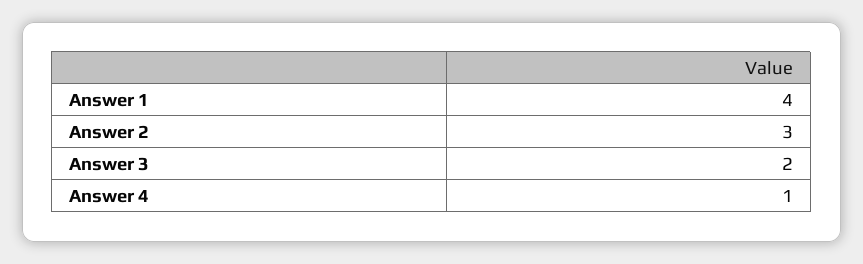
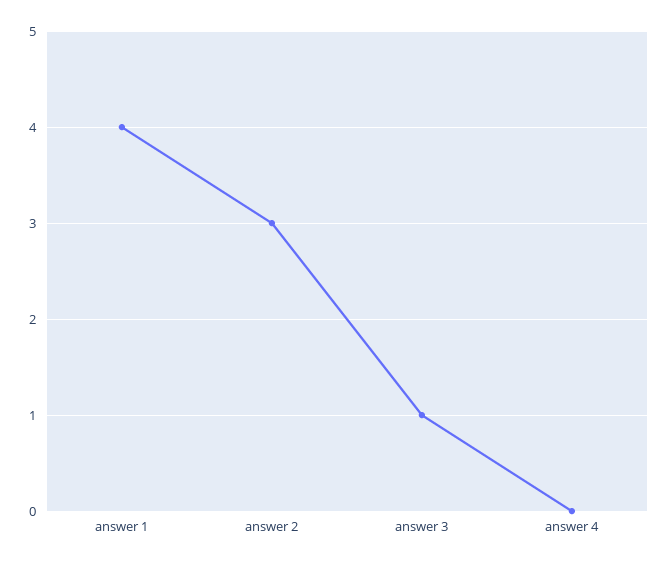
Answer 3: 2 -> 1
Answer 4: 1 -> 0

